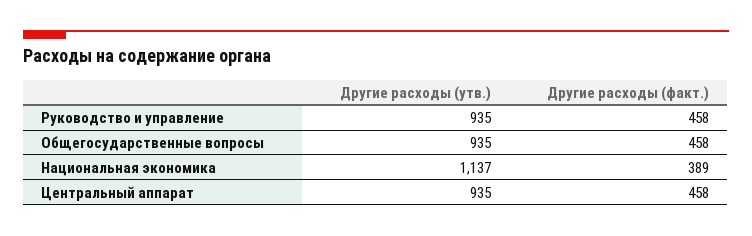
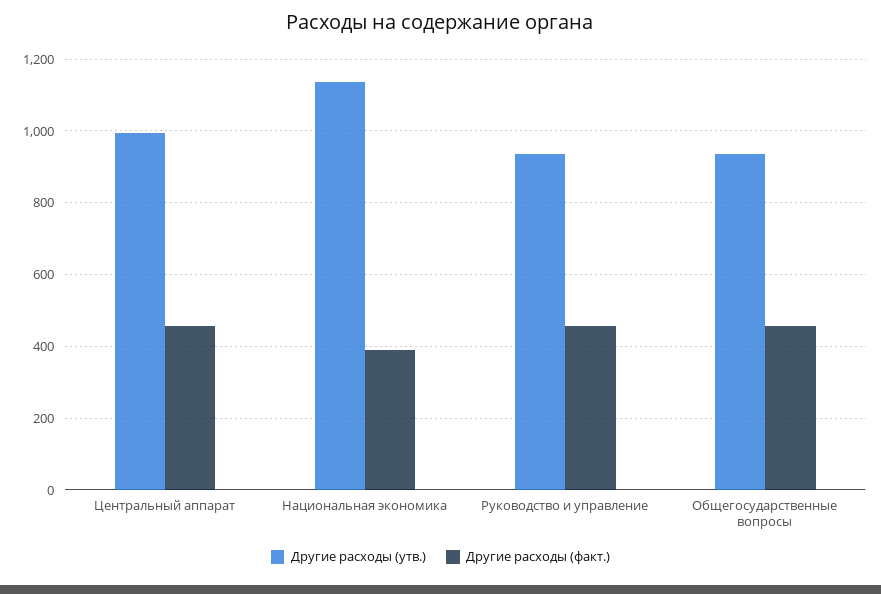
Другие расходы (утв.), Центральный аппарат: 935 -> 1000

